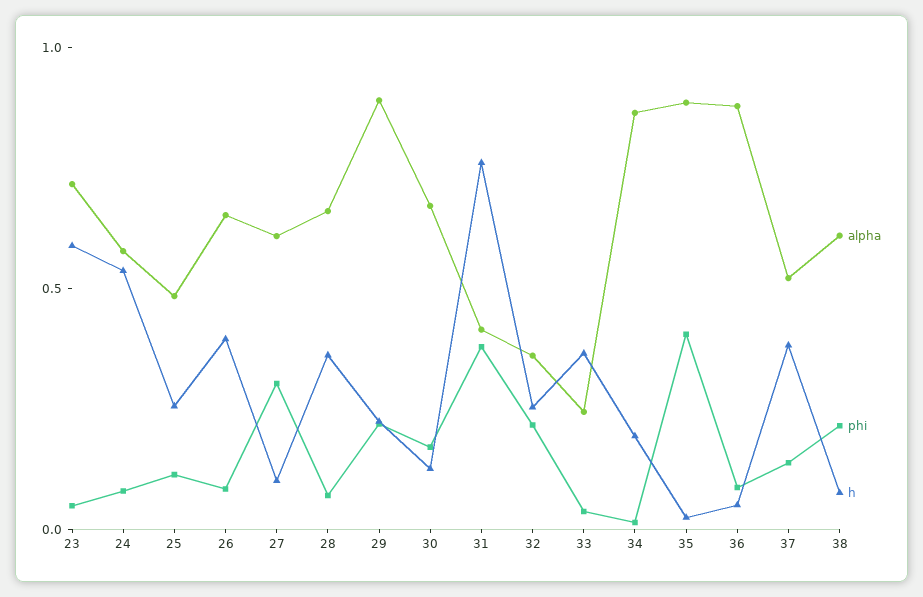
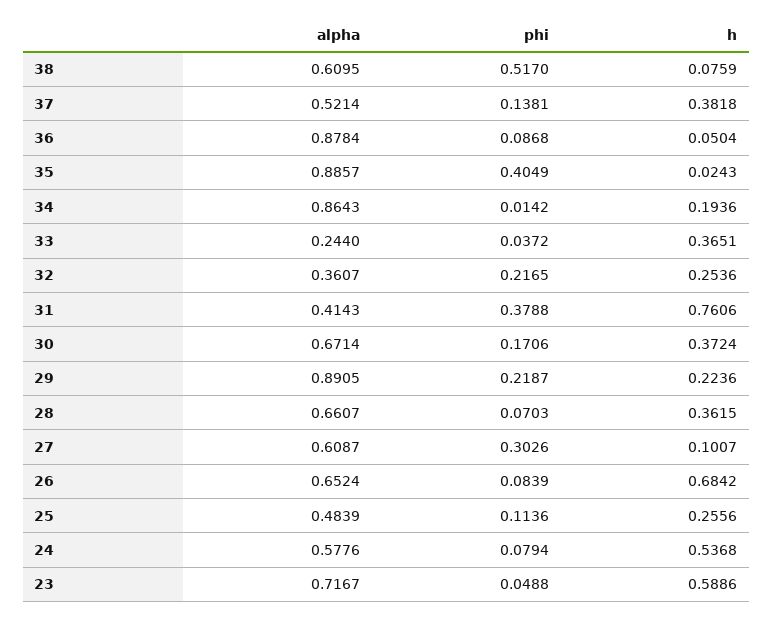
h, 26: 0.4 -> 0.6842
h, 30: 0.1 -> 0.3724
phi, 38: 0.2 -> 0.517

